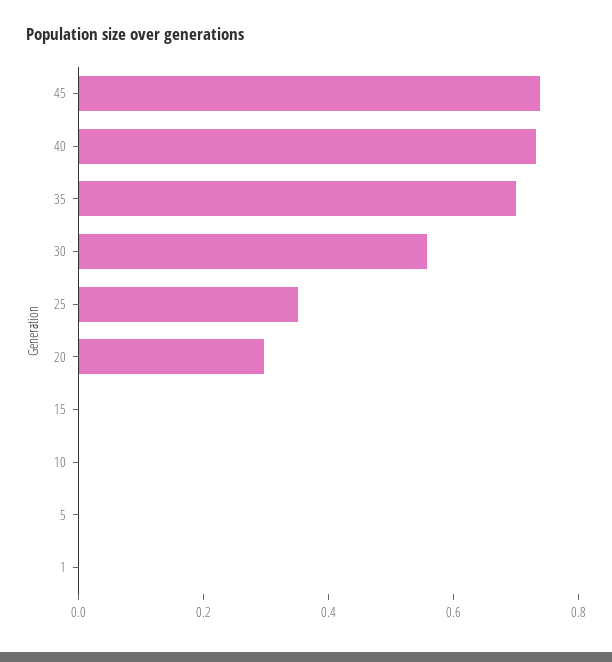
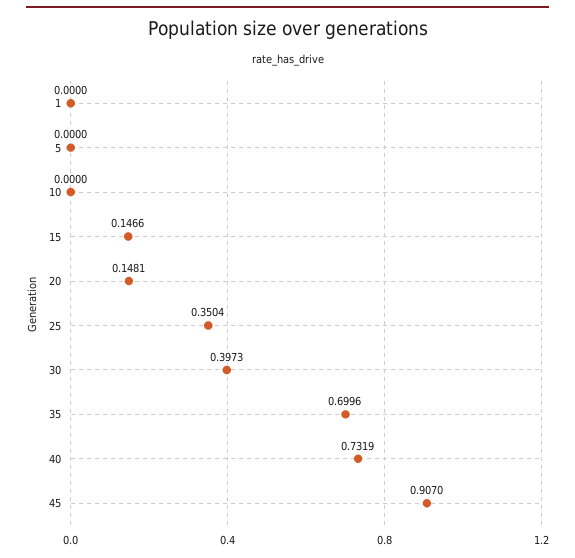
45: 0.75 -> 0.907
30: 0.55 -> 0.3973
20: 0.3 -> 0.1481
15: 0 -> 0.1466

